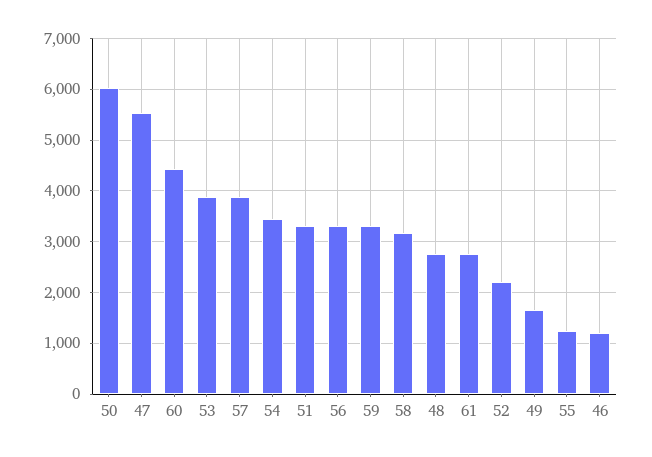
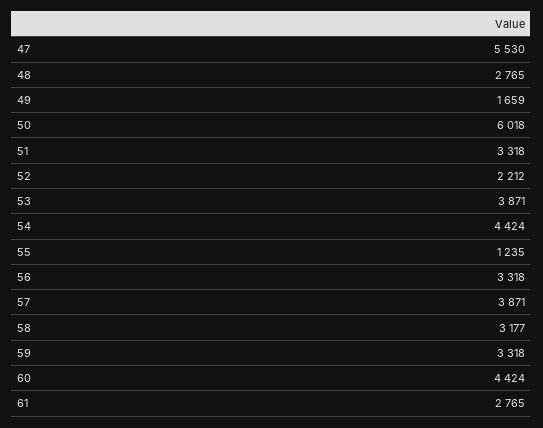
54: 3400 -> 4424
46: 1200 -> none

